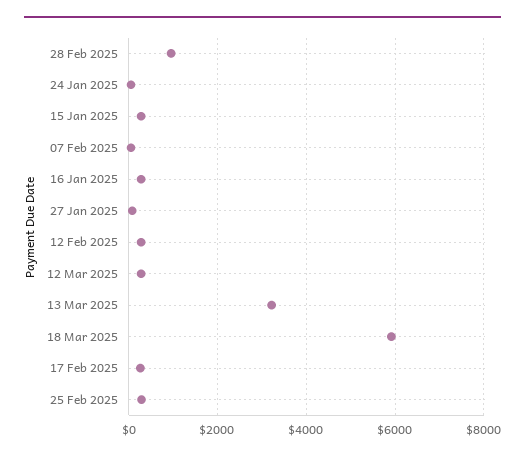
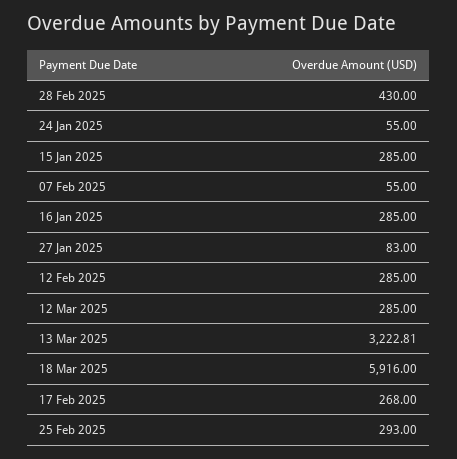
28 Feb 2025: 1000 -> 430

